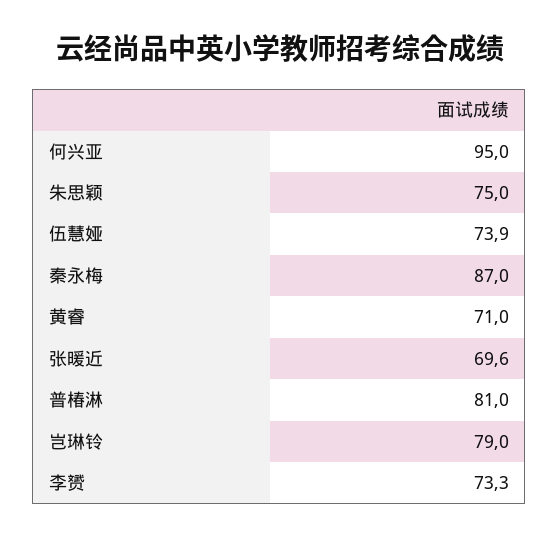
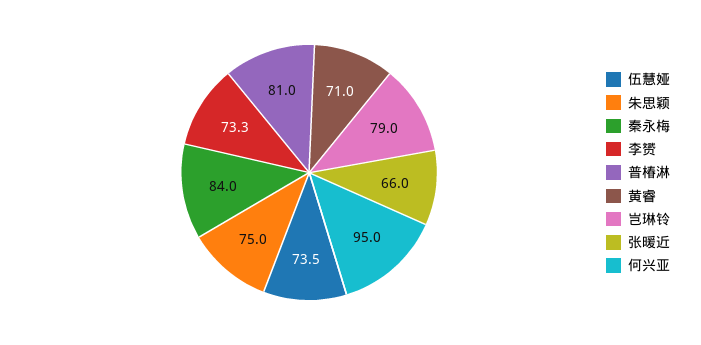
伍慧娅: 73.9 -> 73.5
秦永梅: 87 -> 84
张暖近: 69.6 -> 66

